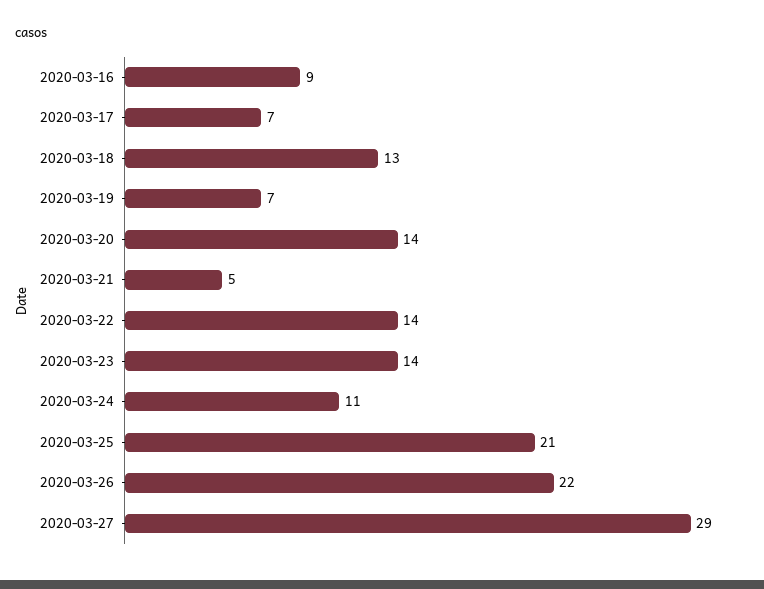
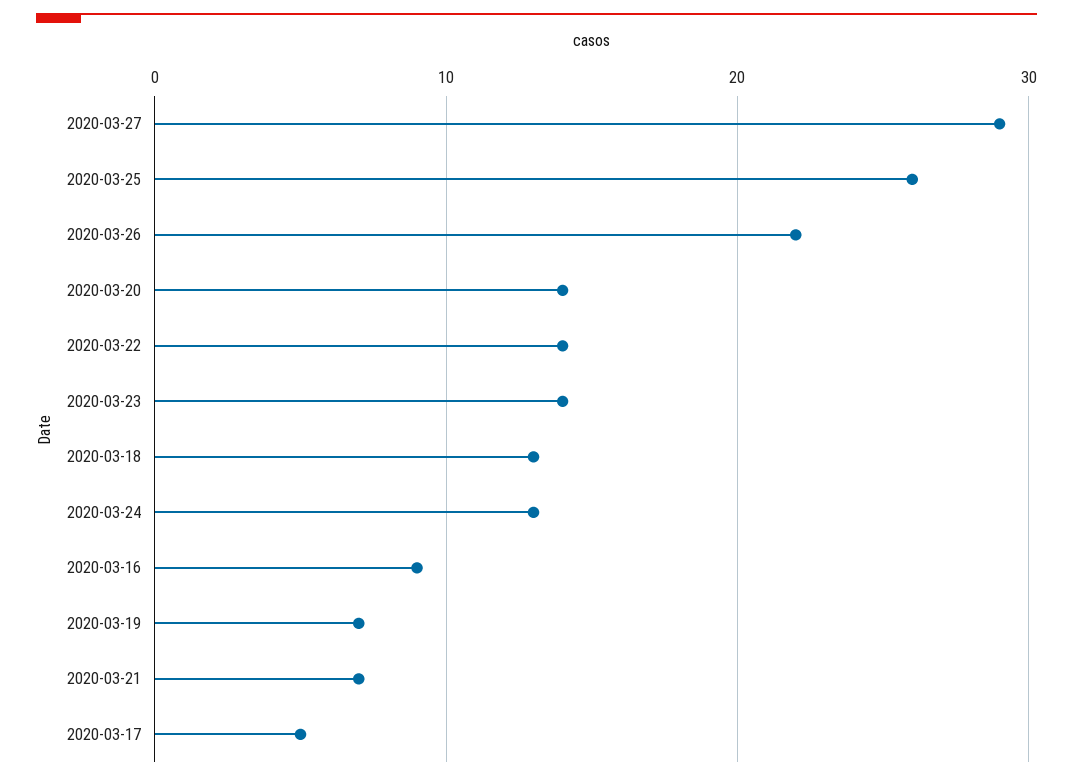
2020-03-17: 7 -> 5
2020-03-21: 5 -> 7
2020-03-24: 11 -> 13
2020-03-25: 21 -> 26

